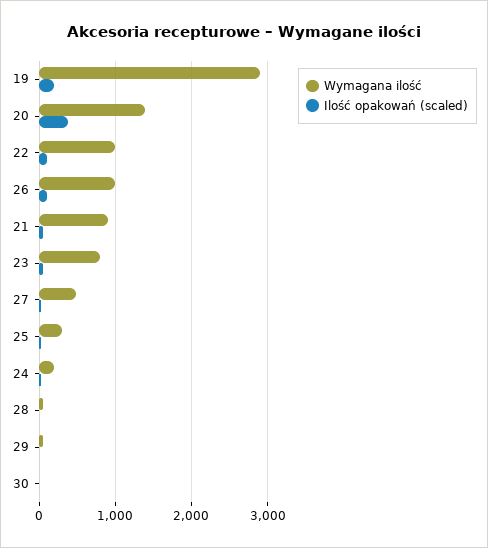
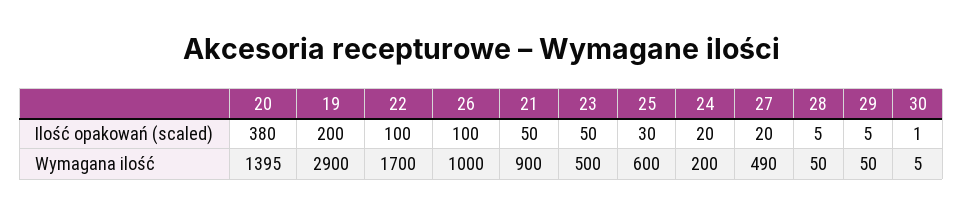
Wymagana ilość, 22: 1000 -> 1700
Wymagana ilość, 23: 800 -> 500
Wymagana ilość, 25: 300 -> 600

